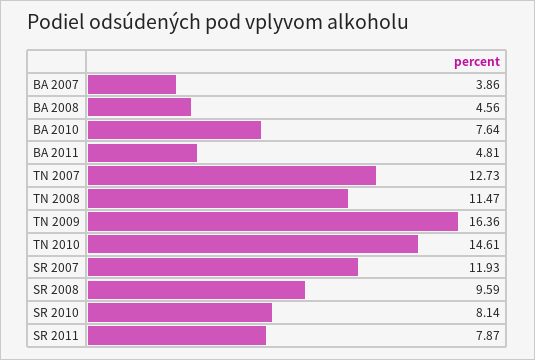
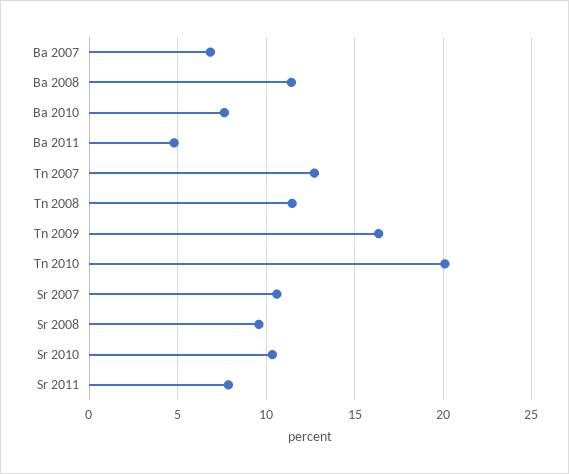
BA 2007: 3.86 -> 7
BA 2008: 4.56 -> 11.5
TN 2010: 14.61 -> 20
SR 2007: 11.93 -> 10.5
SR 2010: 8.14 -> 10.5

